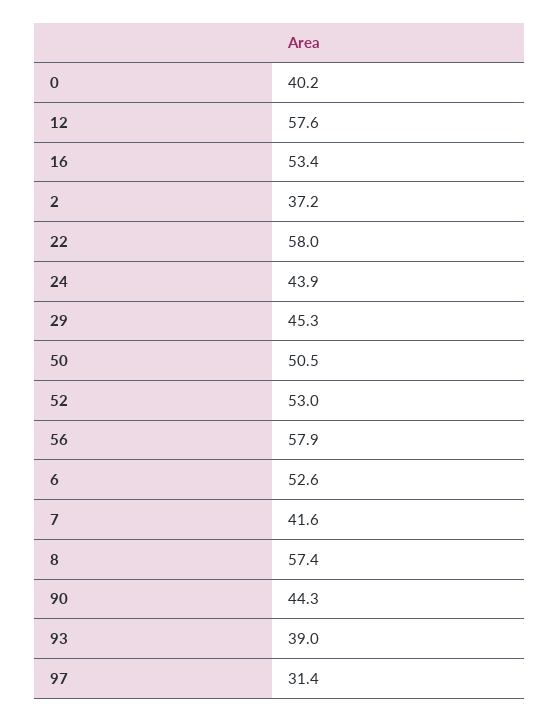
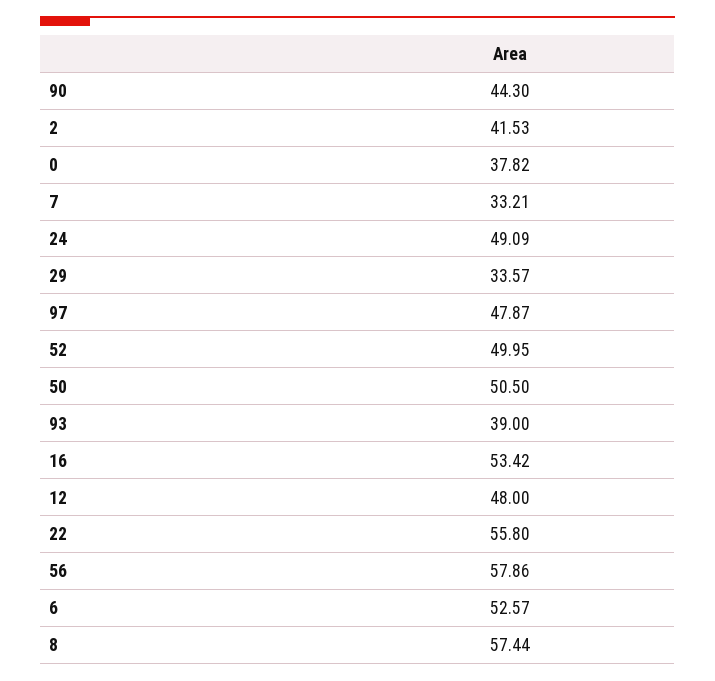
0: 40.2 -> 37.82
12: 57.6 -> 48
2: 37.2 -> 41.53
22: 58 -> 55.8
24: 43.9 -> 49.09
29: 45.3 -> 33.57
52: 53 -> 49.95
7: 41.6 -> 33.21
97: 31.4 -> 47.87

